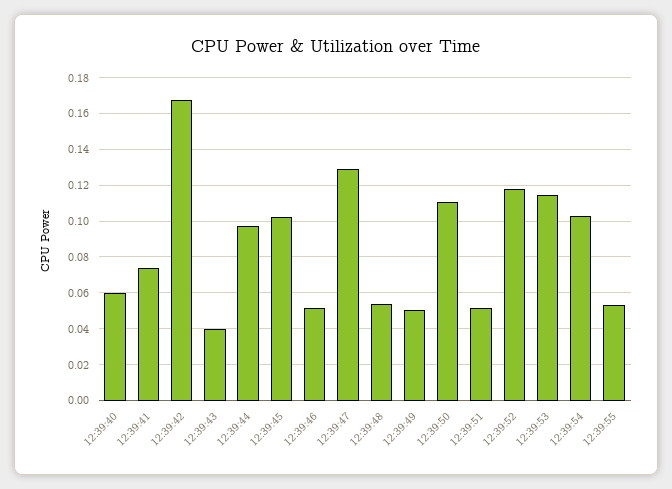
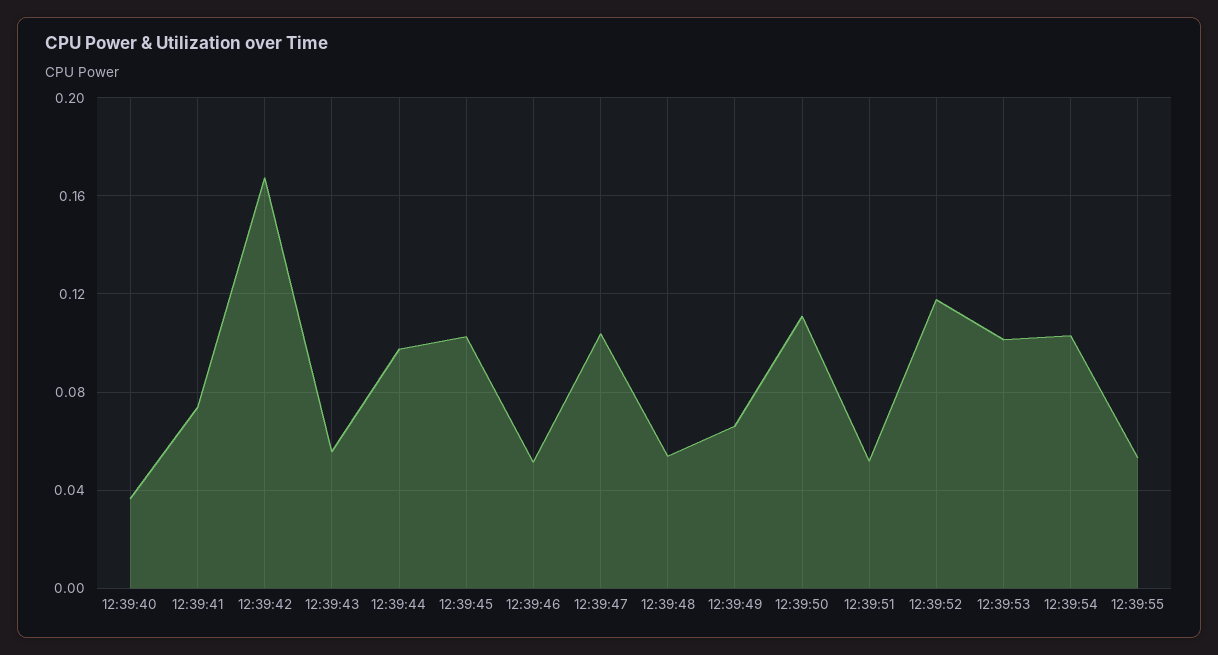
12:39:40: 0.06 -> 0.035
12:39:43: 0.04 -> 0.055
12:39:47: 0.13 -> 0.105
12:39:49: 0.05 -> 0.065
12:39:53: 0.115 -> 0.1

